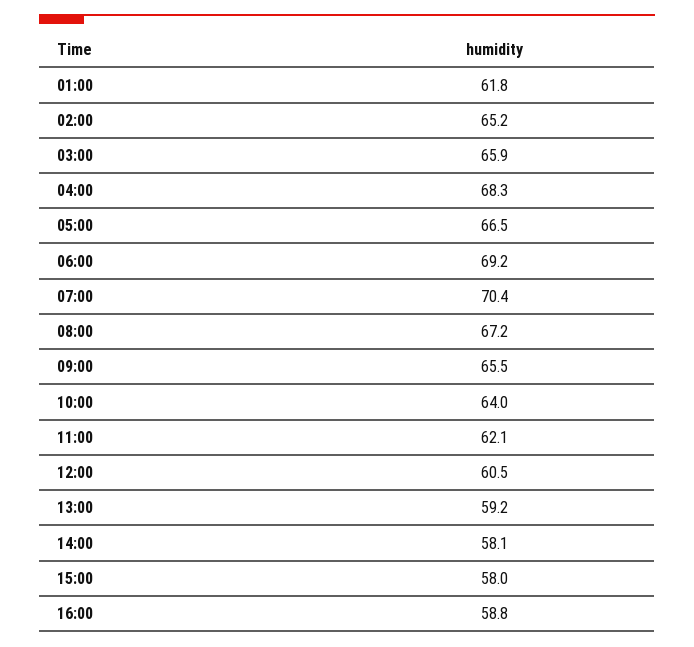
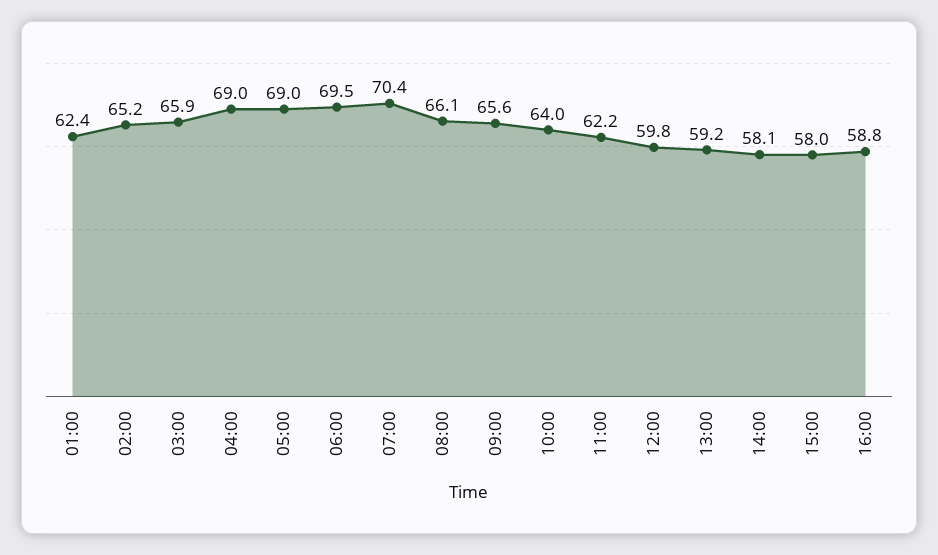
01:00: 61.8 -> 62.4
04:00: 68.3 -> 69
05:00: 66.5 -> 69
06:00: 69.2 -> 69.5
08:00: 67.2 -> 66.1
09:00: 65.5 -> 65.6
11:00: 62.1 -> 62.2
12:00: 60.5 -> 59.8

